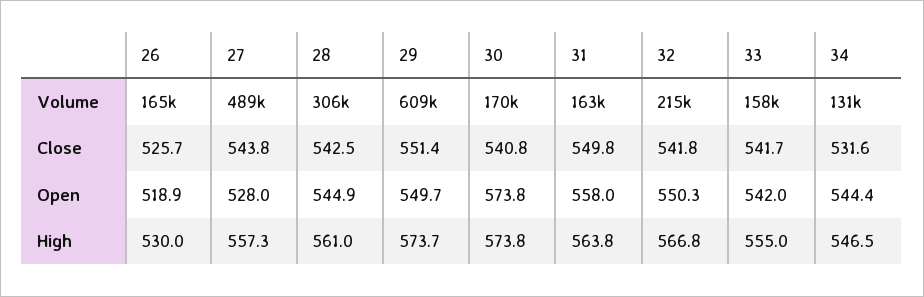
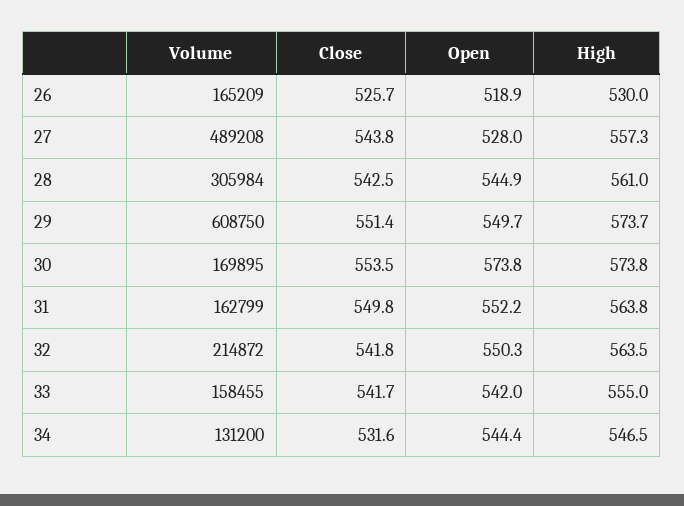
30, Close: 540.8 -> 553.5
31, Open: 558 -> 552.2
32, High: 566.8 -> 563.5

